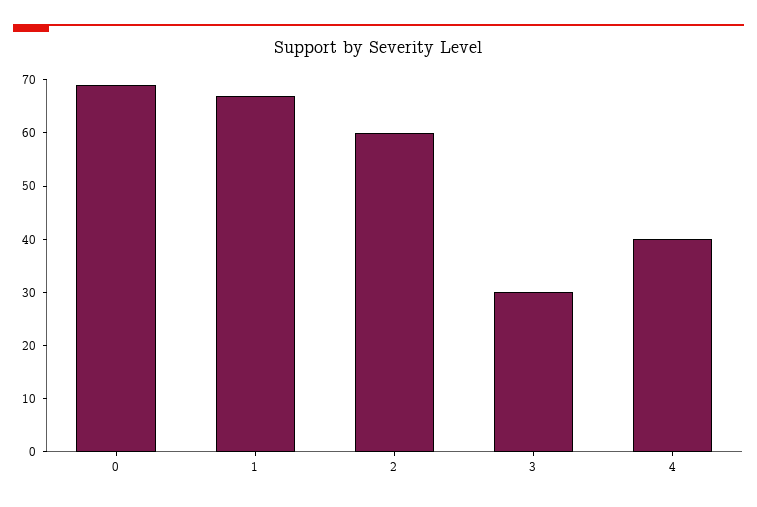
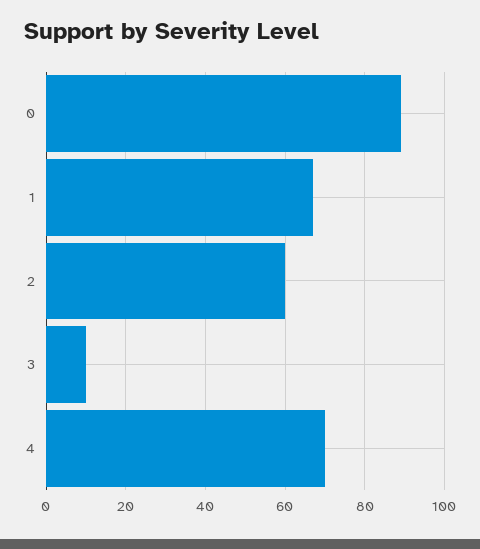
0: 70 -> 90
3: 30 -> 10
4: 40 -> 70

